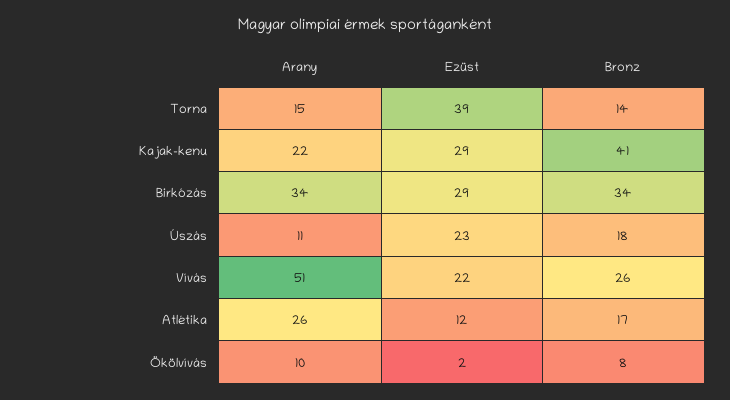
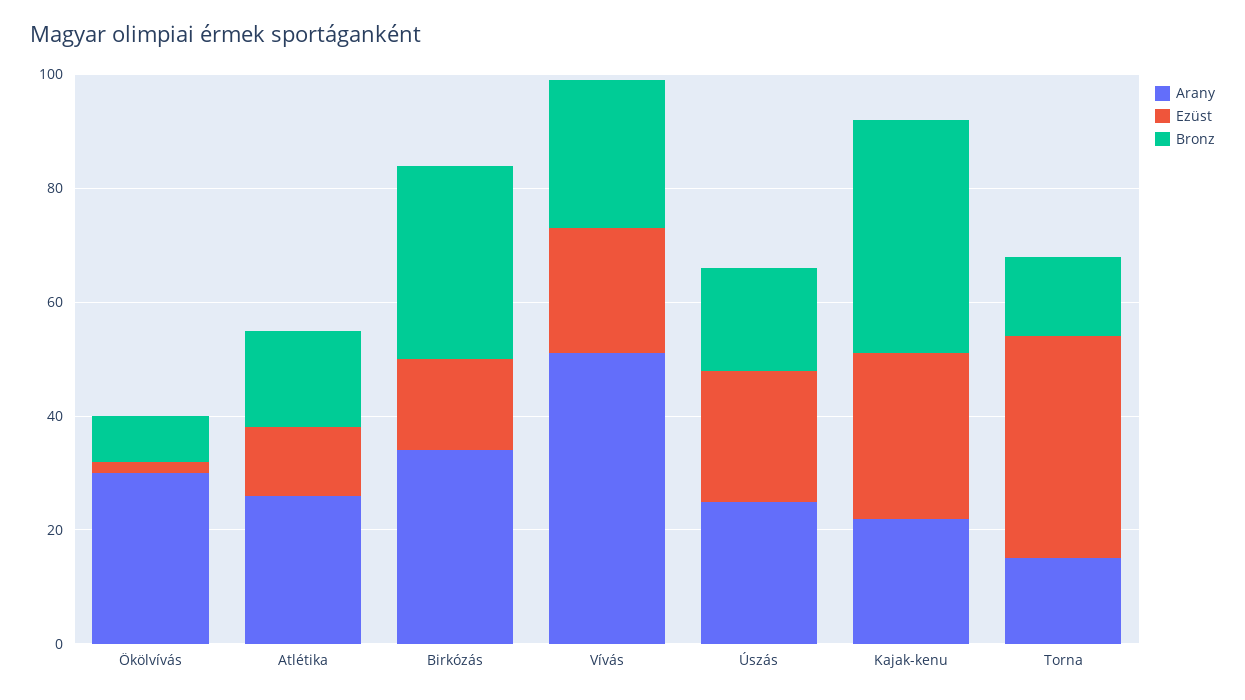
Ezüst, Birkózás: 29 -> 15
Arany, Úszás: 11 -> 25
Arany, Ökölvívás: 10 -> 30

